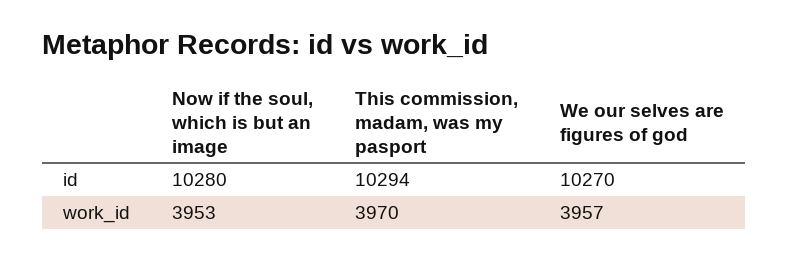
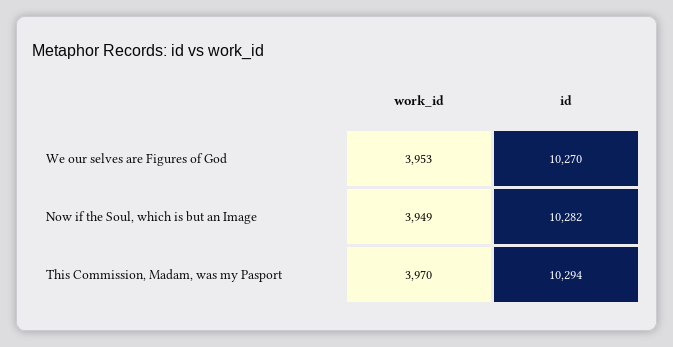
Now if the soul, which is but an image, id: 10280 -> 10282
Now if the soul, which is but an image, work_id: 3953 -> 3949
We our selves are figures of god, work_id: 3957 -> 3953

